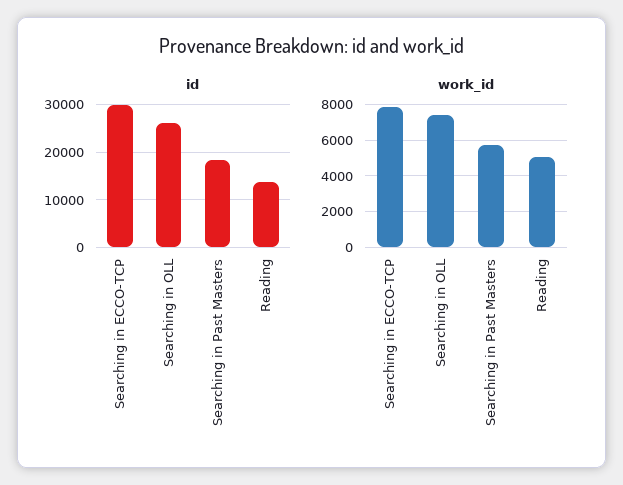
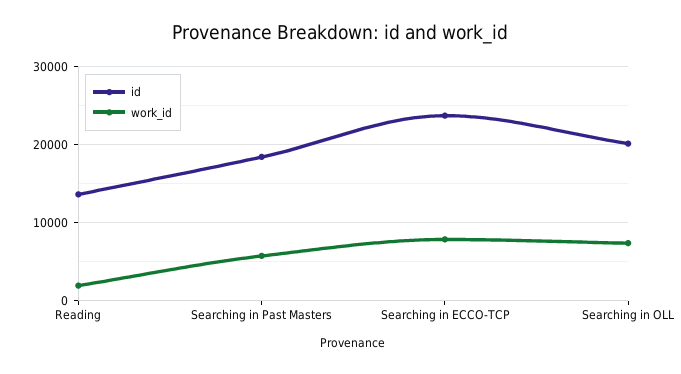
id, Searching in ECCO-TCP: 30000 -> 24000
id, Searching in OLL: 26000 -> 20000
work_id, Reading: 5000 -> 2000

